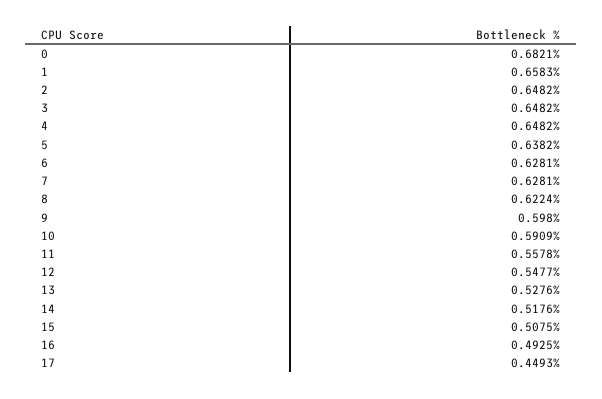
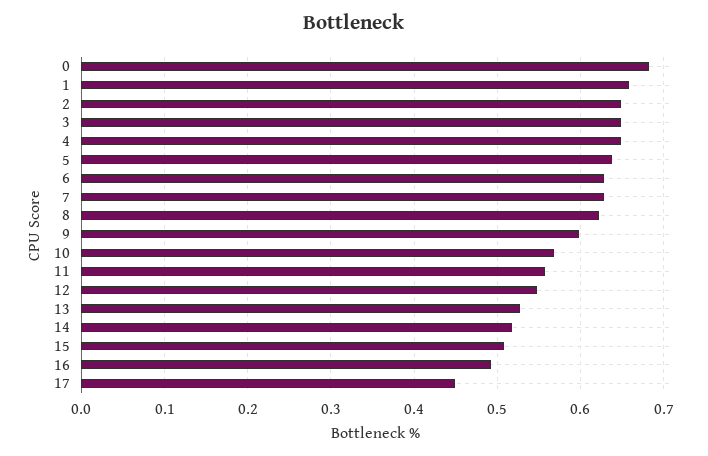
10: 0.5909 -> 0.57

